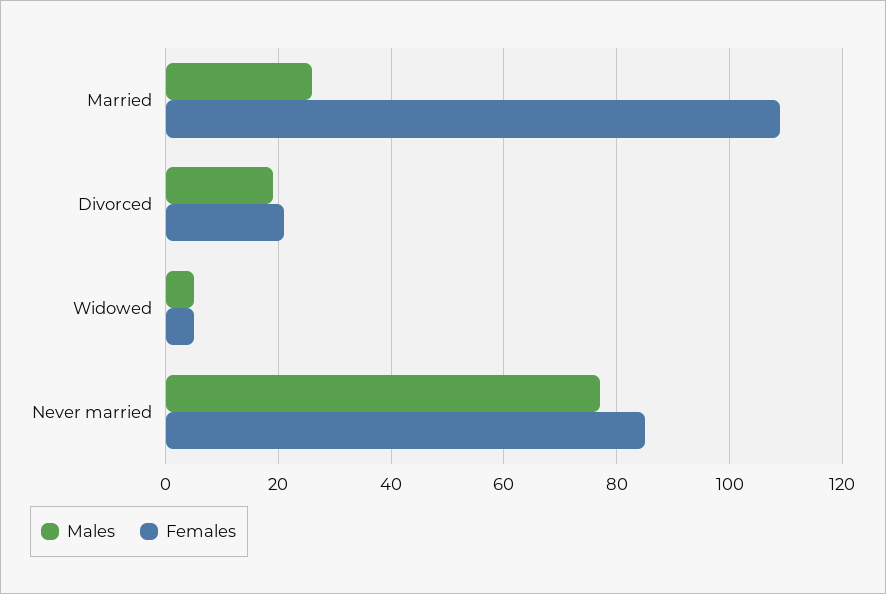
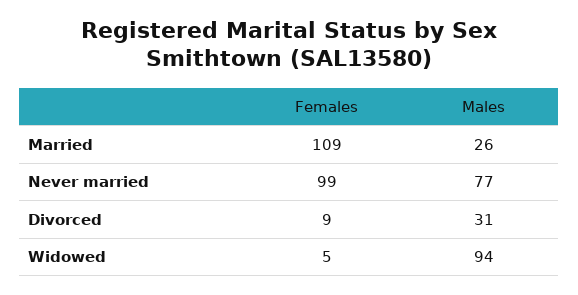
Males, Divorced: 20 -> 31
Females, Divorced: 20 -> 9
Males, Widowed: 5 -> 94
Females, Never married: 85 -> 99

